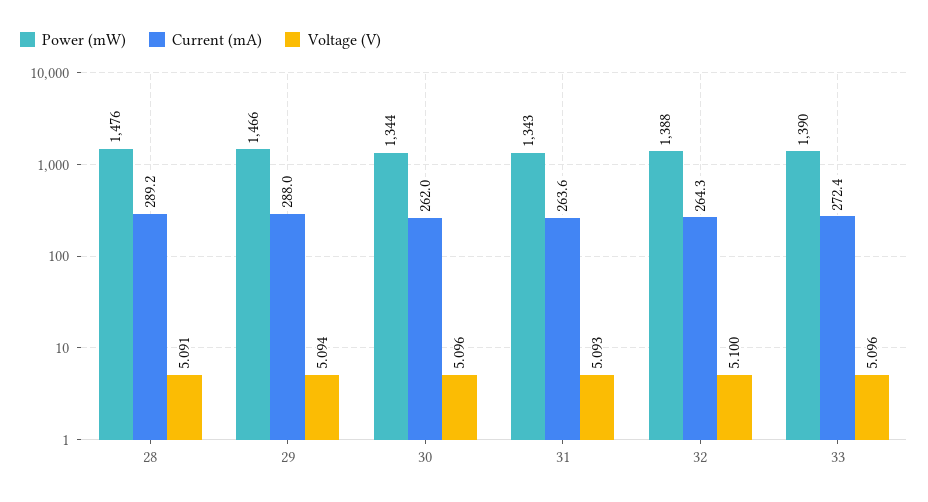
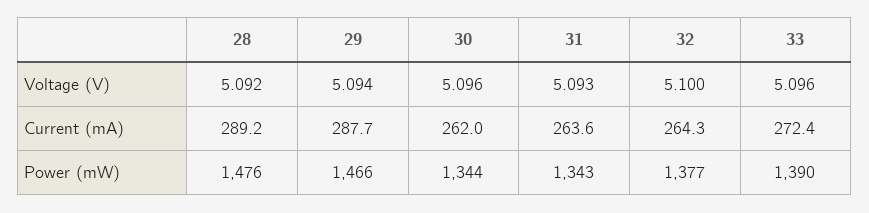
Voltage (V), 28: 5.091 -> 5.092
Current (mA), 29: 288 -> 287.7
Power (mW), 32: 1388 -> 1377

